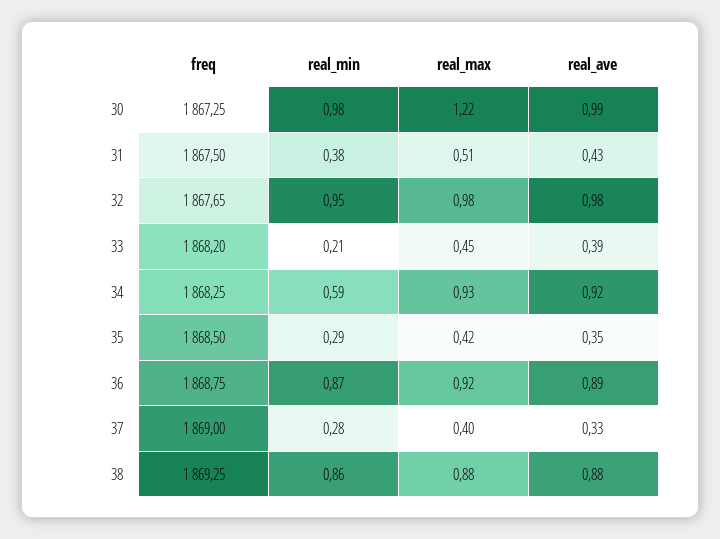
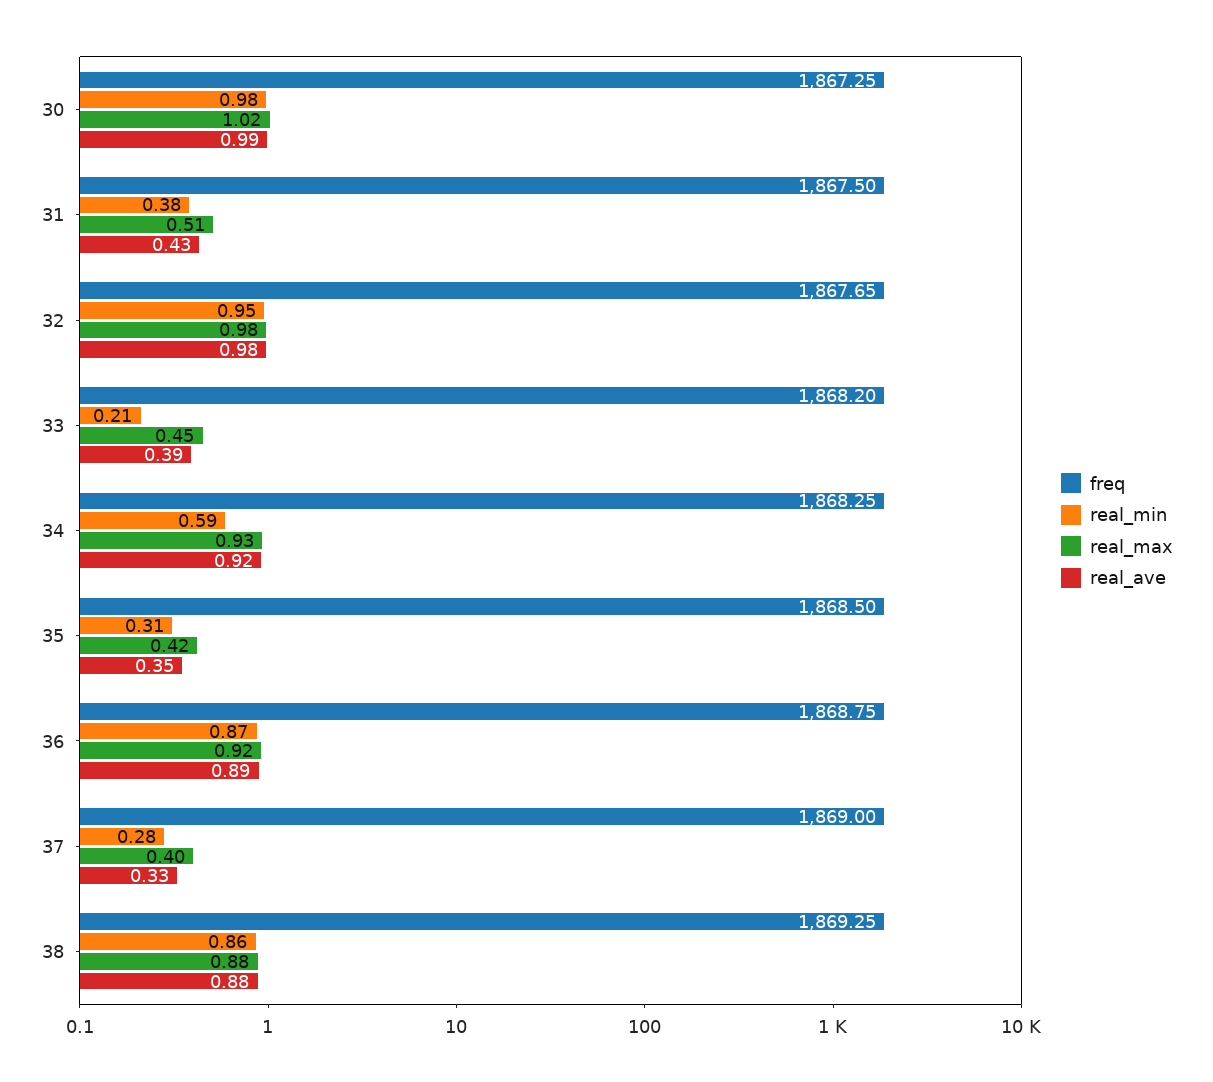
real_max, 30: 1.22 -> 1.02
real_min, 35: 0.29 -> 0.31

